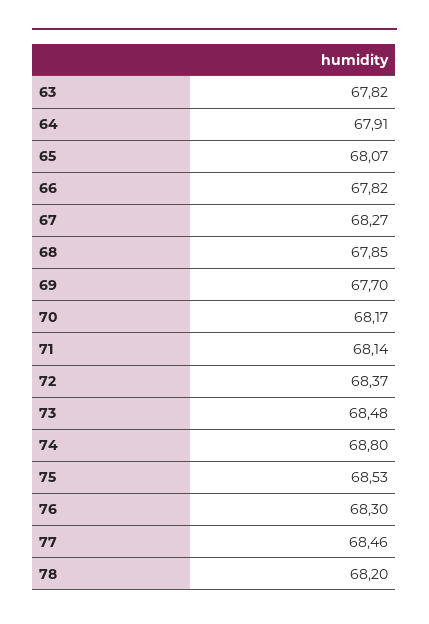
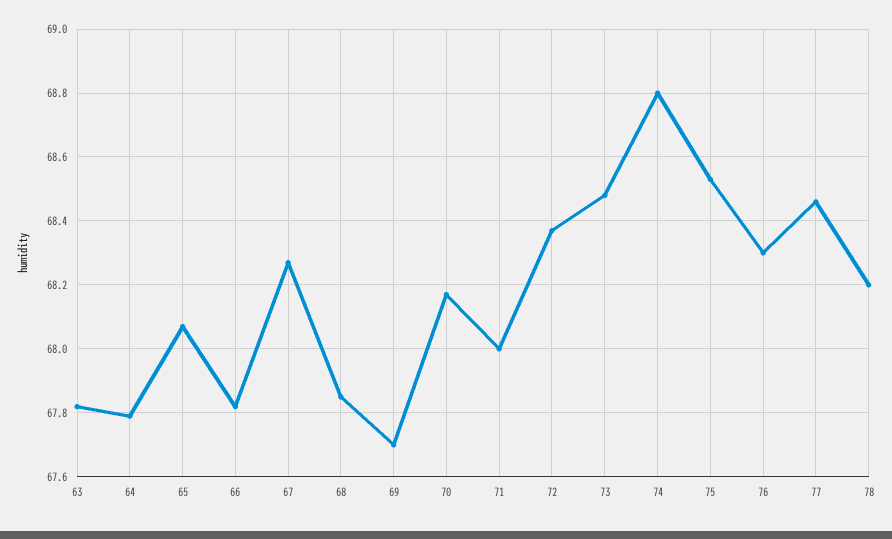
64: 67.91 -> 67.8
71: 68.14 -> 68

